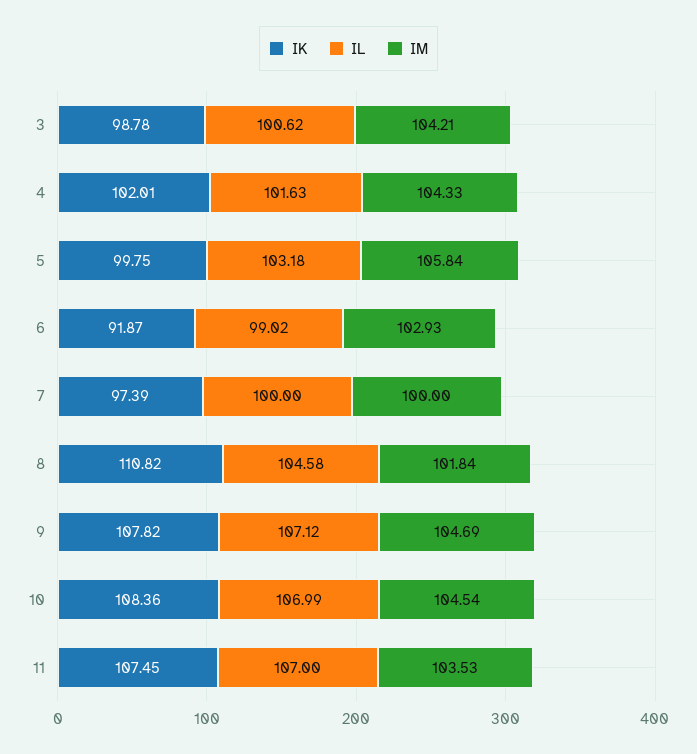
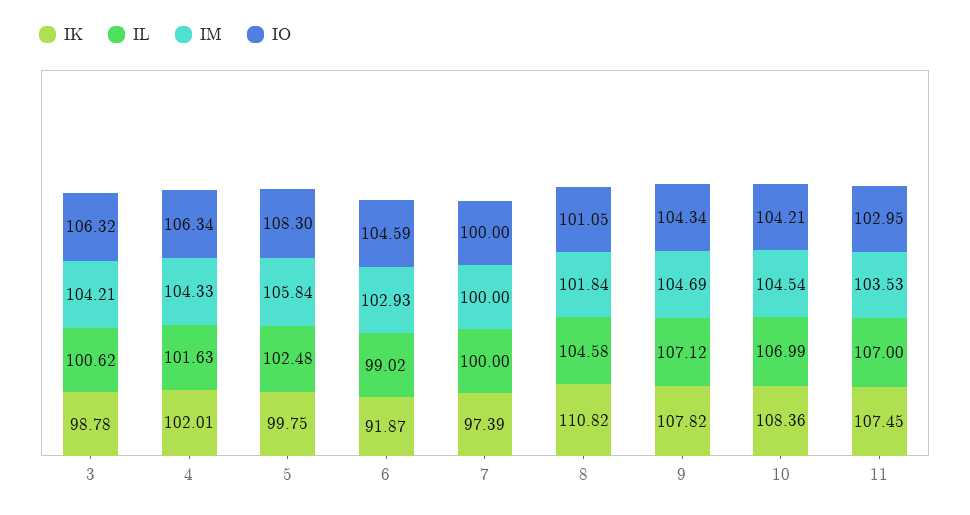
IL, 5: 103.18 -> 102.48
IO, 3: none -> 106.32
IO, 4: none -> 106.34
IO, 5: none -> 108.3
IO, 6: none -> 104.59
IO, 7: none -> 100
IO, 8: none -> 101.05
IO, 9: none -> 104.34
IO, 10: none -> 104.21
IO, 11: none -> 102.95

